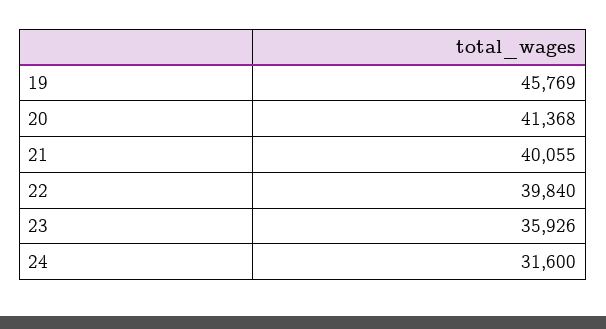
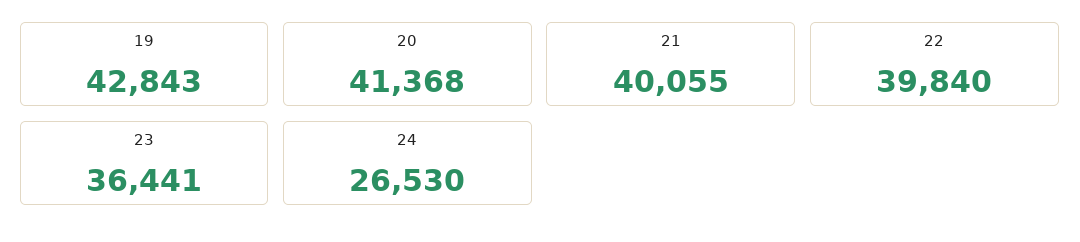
19: 45769 -> 42843
23: 35926 -> 36441
24: 31600 -> 26530

